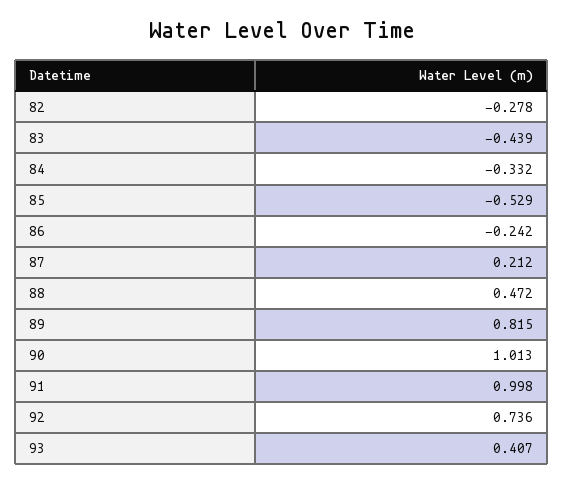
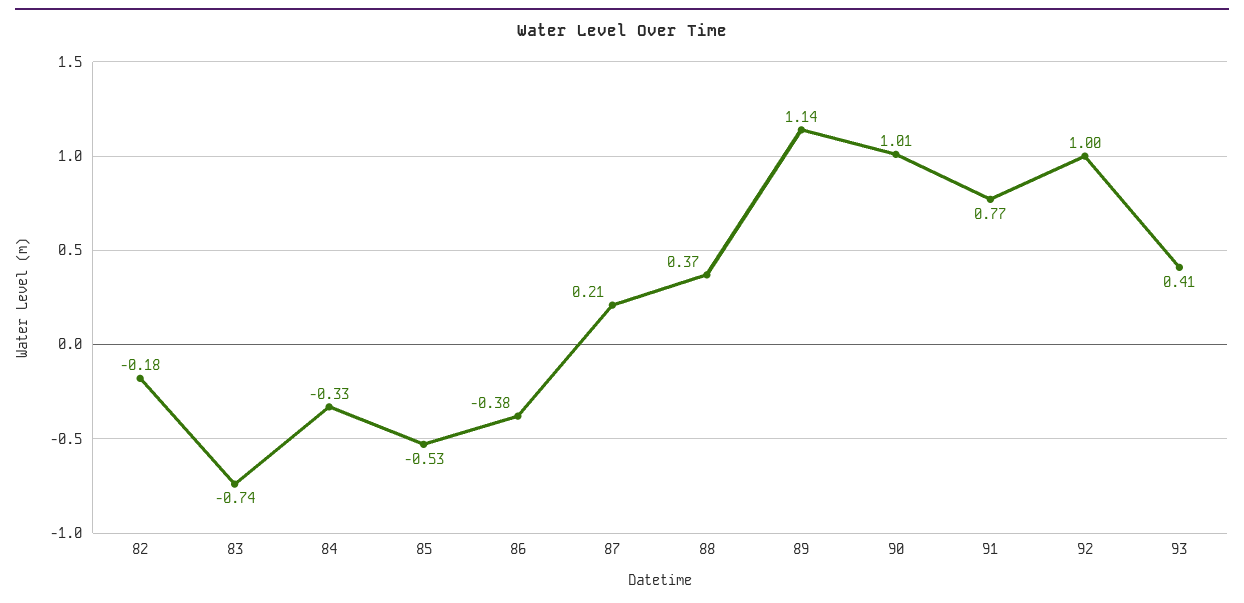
82: -0.278 -> -0.18
83: -0.439 -> -0.74
86: -0.242 -> -0.38
88: 0.472 -> 0.37
89: 0.815 -> 1.14
91: 0.998 -> 0.77
92: 0.736 -> 1

